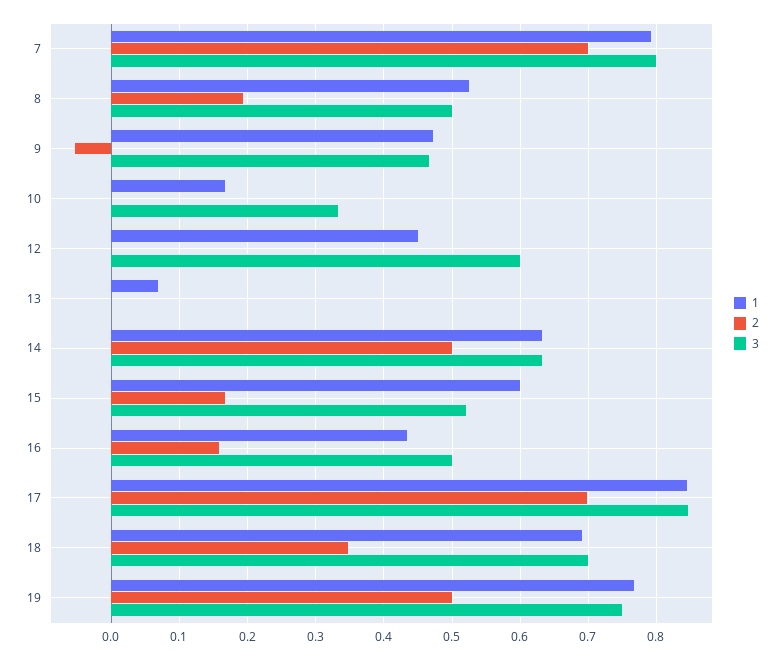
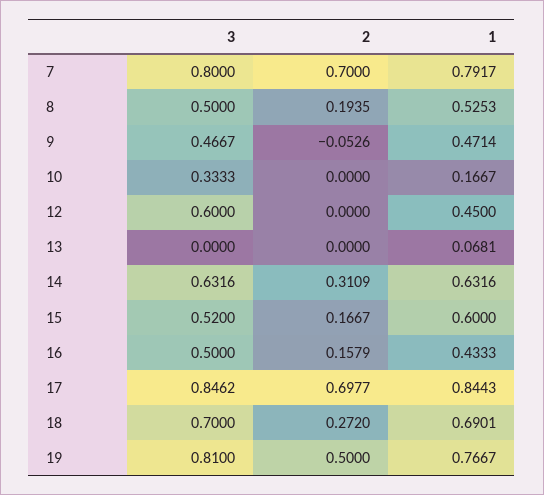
2, 14: 0.5 -> 0.3109
2, 18: 0.35 -> 0.272
3, 19: 0.75 -> 0.81

